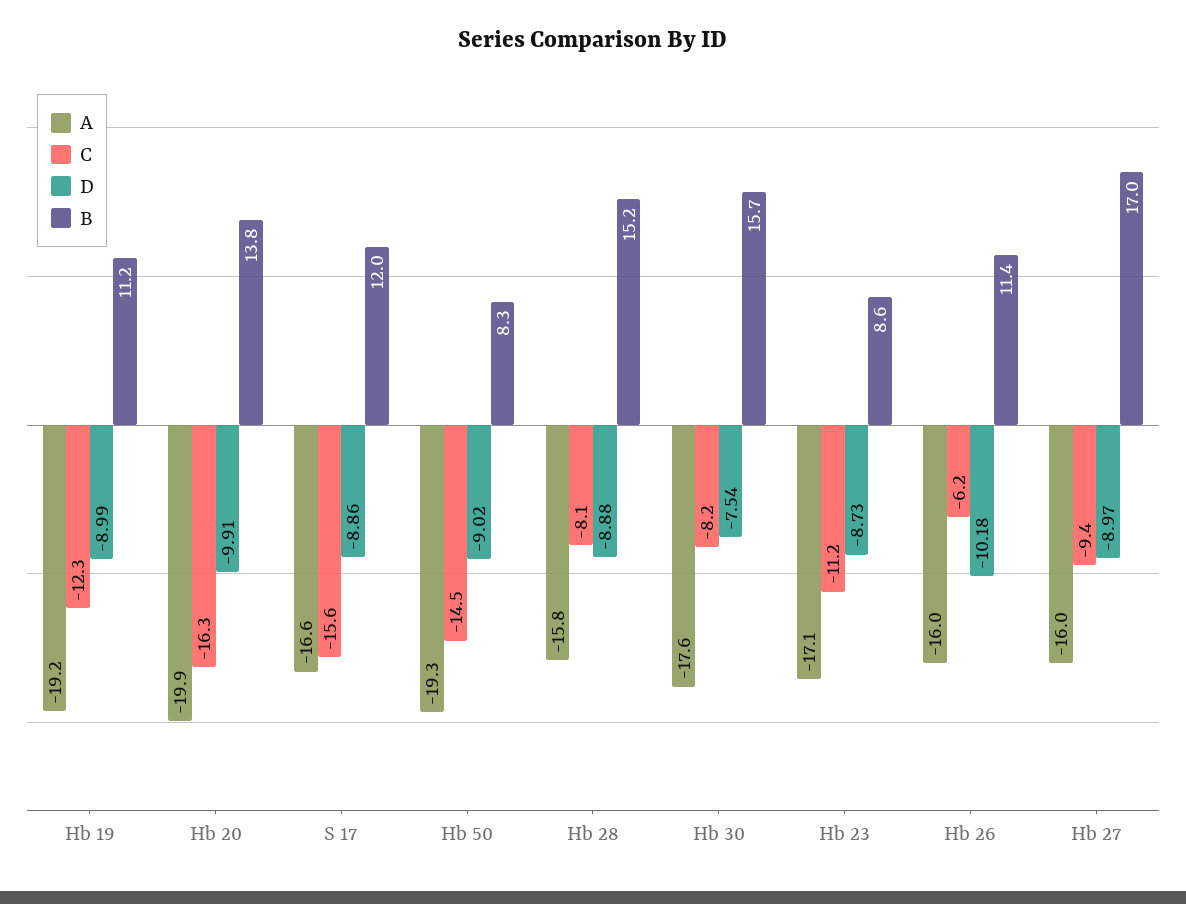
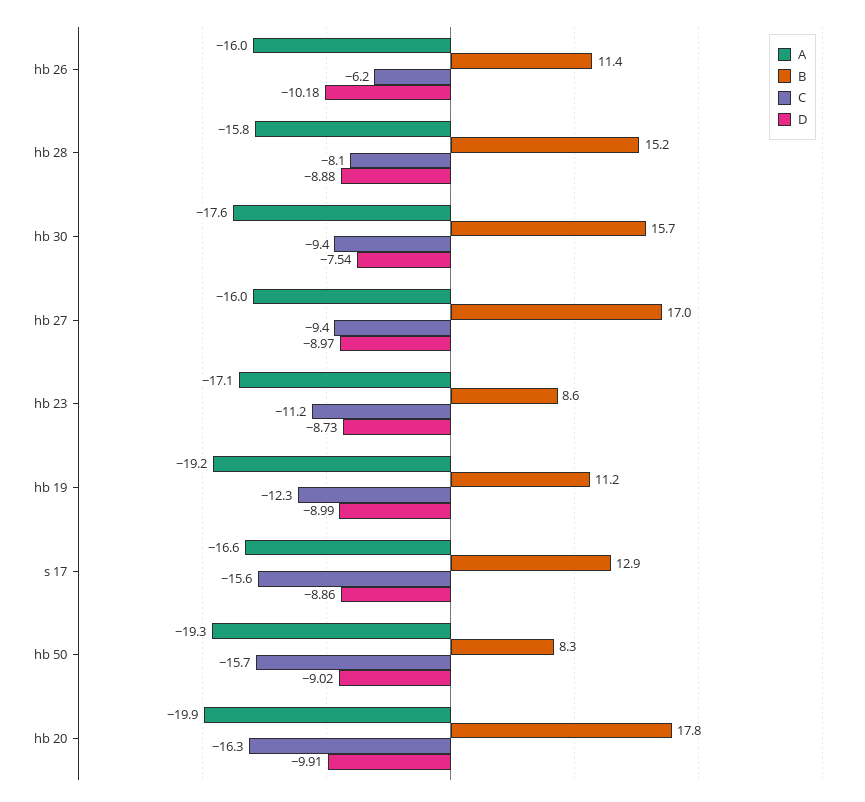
B, Hb 20: 13.8 -> 17.8
B, S 17: 12 -> 12.9
C, Hb 50: -14.5 -> -15.7
C, Hb 30: -8.2 -> -9.4

